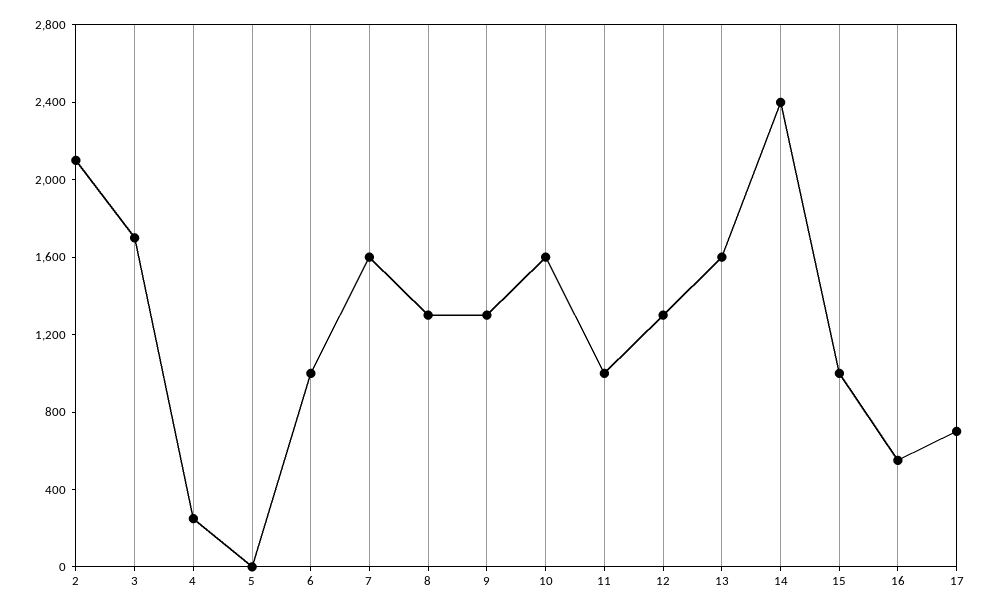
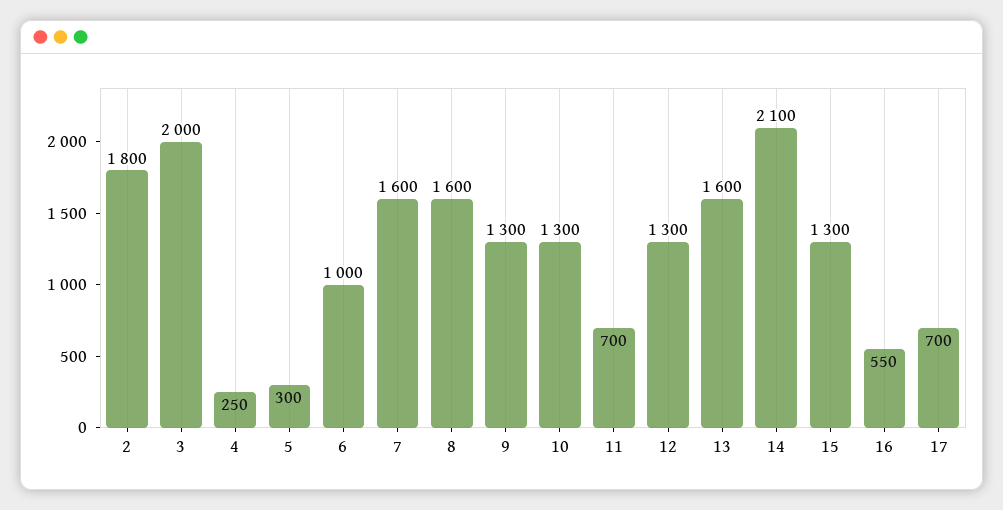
2: 2100 -> 1800
3: 1700 -> 2000
5: 0 -> 300
8: 1300 -> 1600
10: 1600 -> 1300
11: 1000 -> 700
14: 2400 -> 2100
15: 1000 -> 1300

